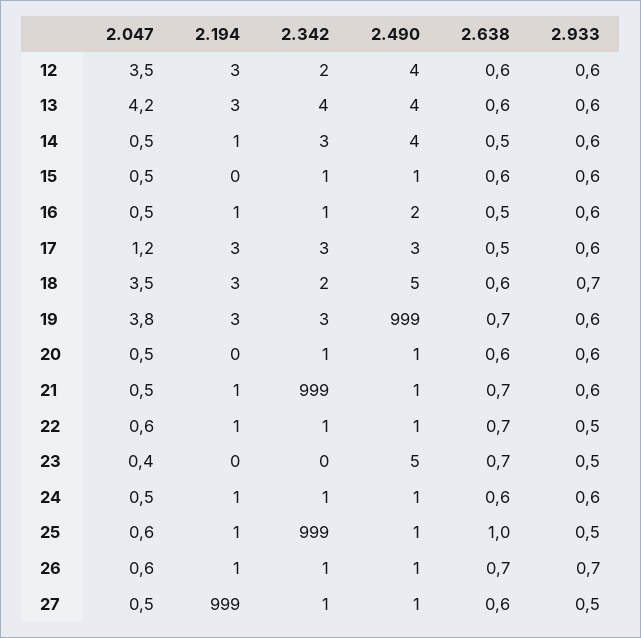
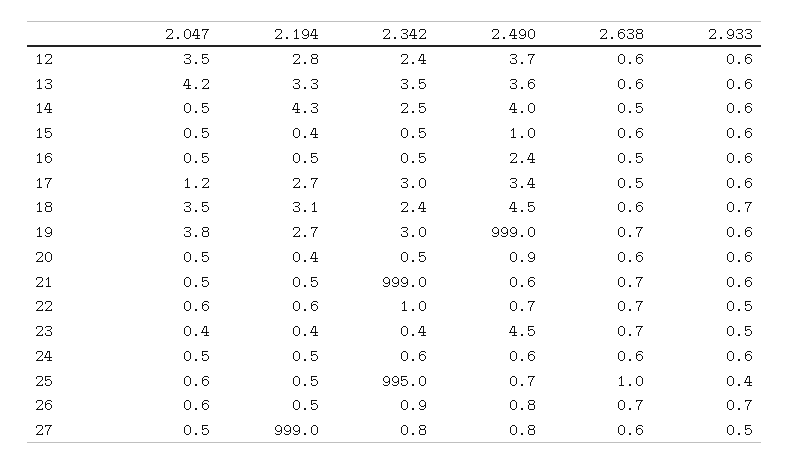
2.194, 14: 1 -> 4.3
2.342, 25: 999 -> 995
2.933, 25: 0.5 -> 0.4

